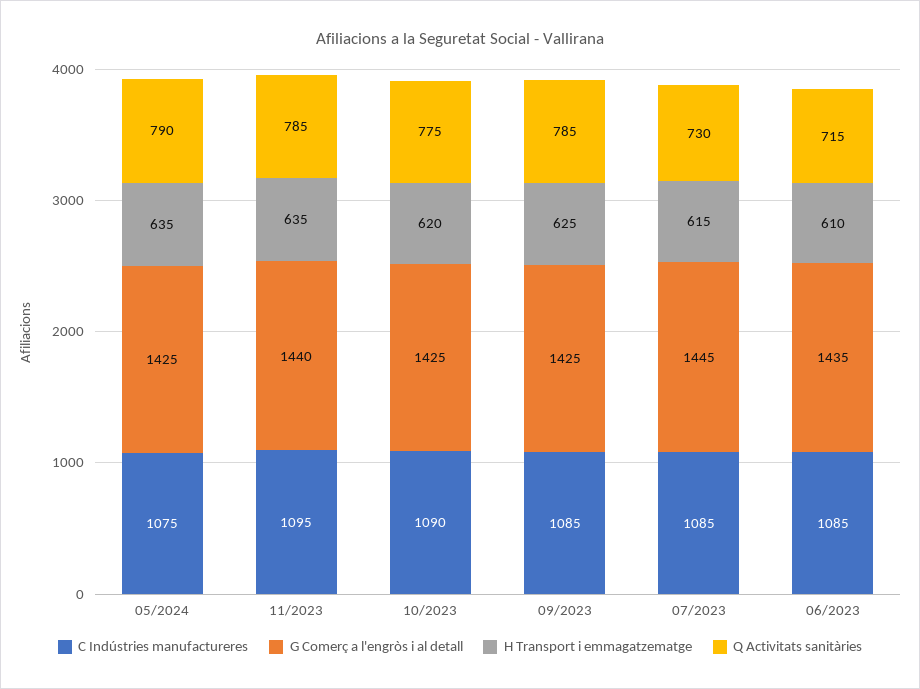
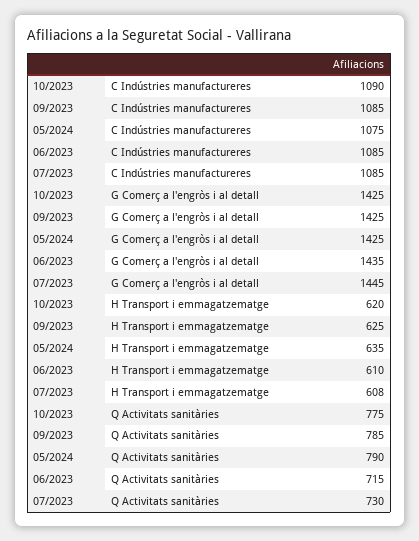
C Indústries manufactureres, 11/2023: 1095 -> none
G Comerç a l'engròs i al detall, 11/2023: 1440 -> none
H Transport i emmagatzematge, 11/2023: 635 -> none
Q Activitats sanitàries, 11/2023: 785 -> none
H Transport i emmagatzematge, 07/2023: 615 -> 608

